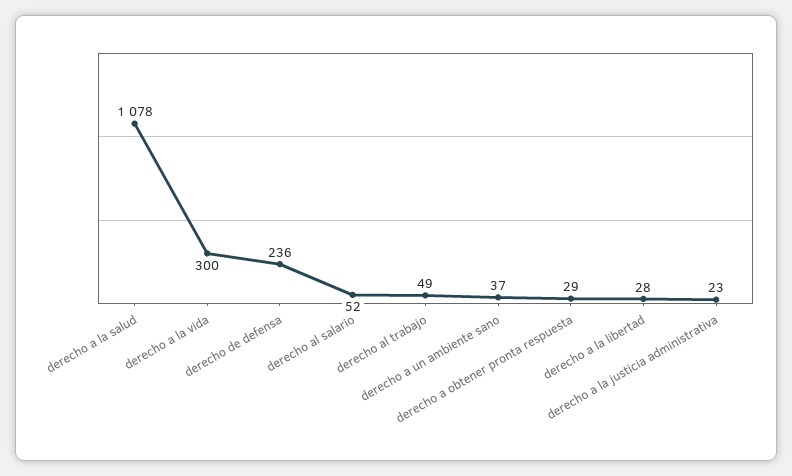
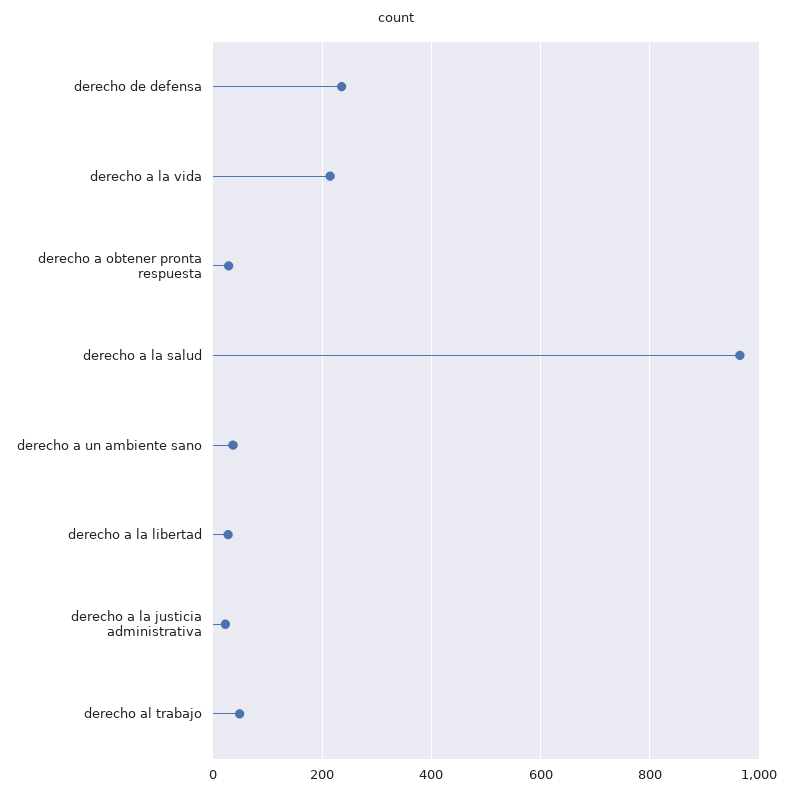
derecho a la salud: 1078 -> 960
derecho a la vida: 300 -> 220
derecho al salario: 52 -> none

